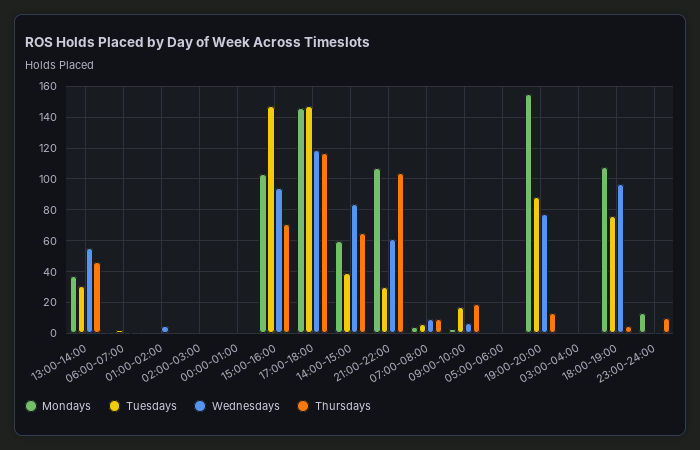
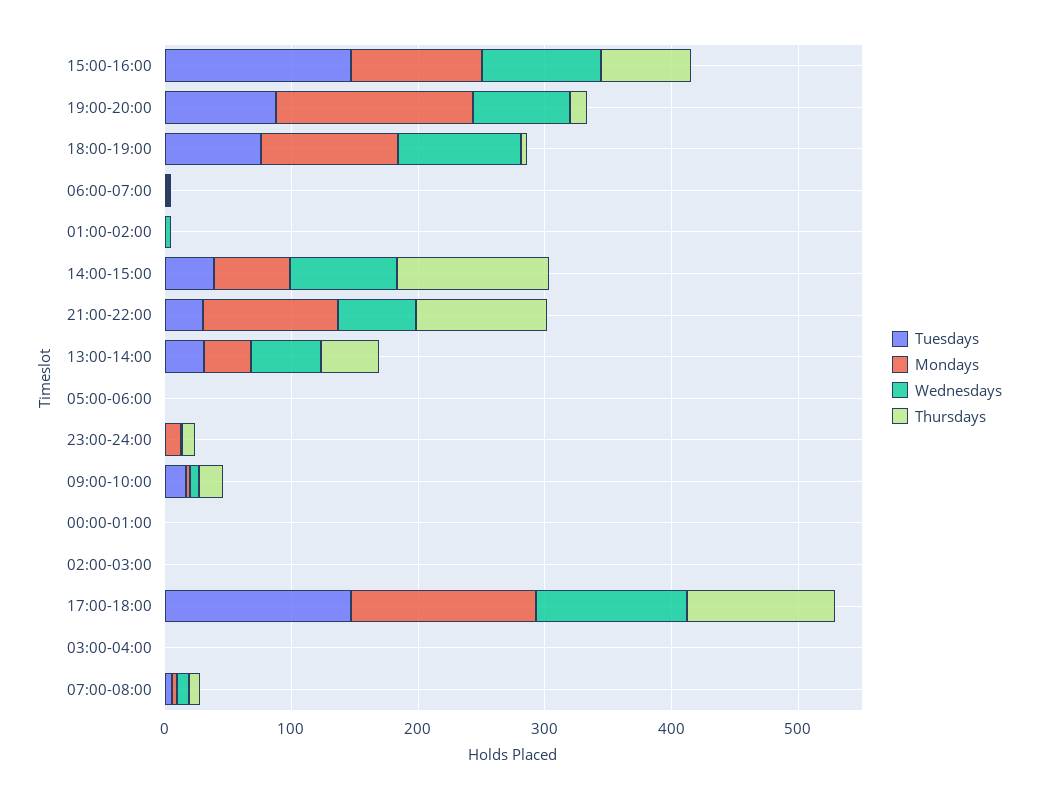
Thursdays, 14:00-15:00: 65 -> 120

